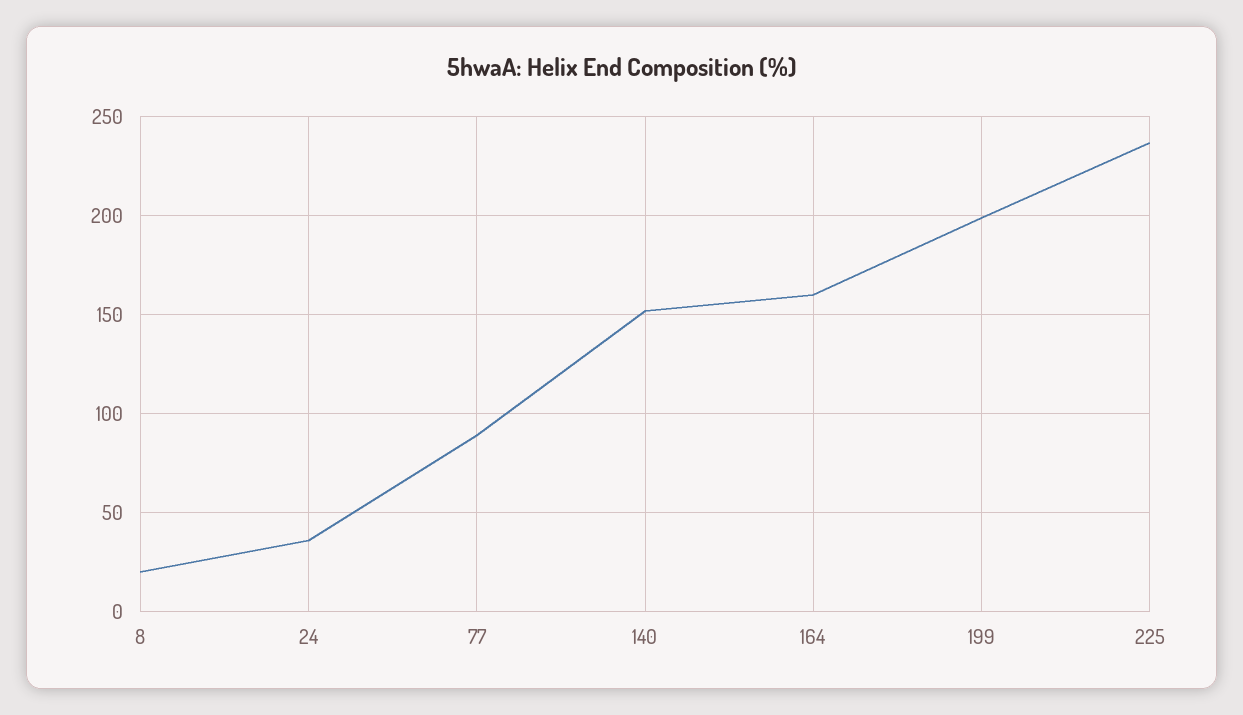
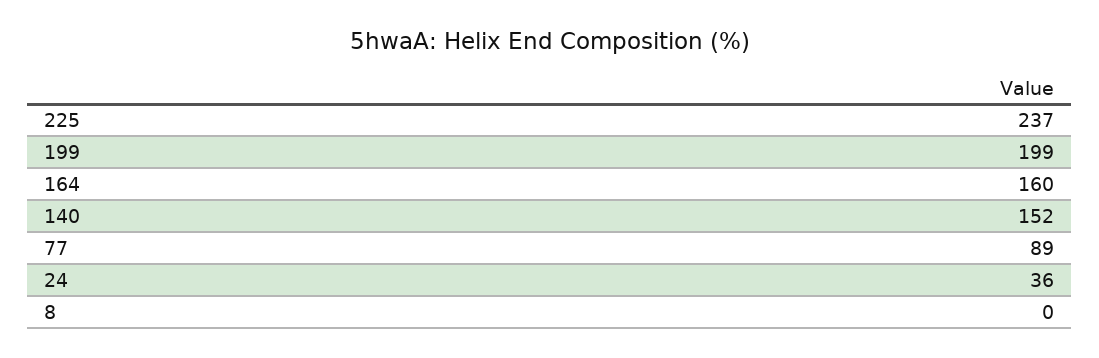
8: 20 -> 0

